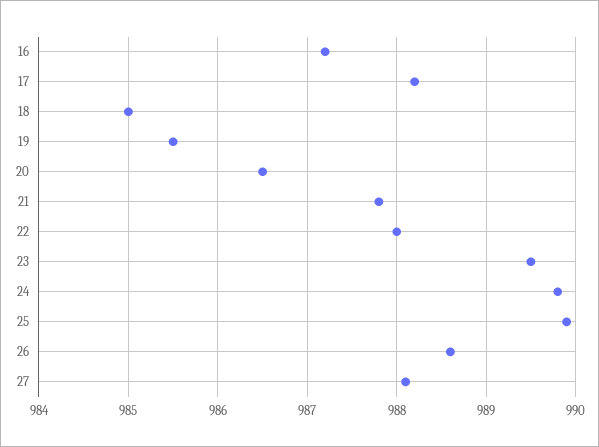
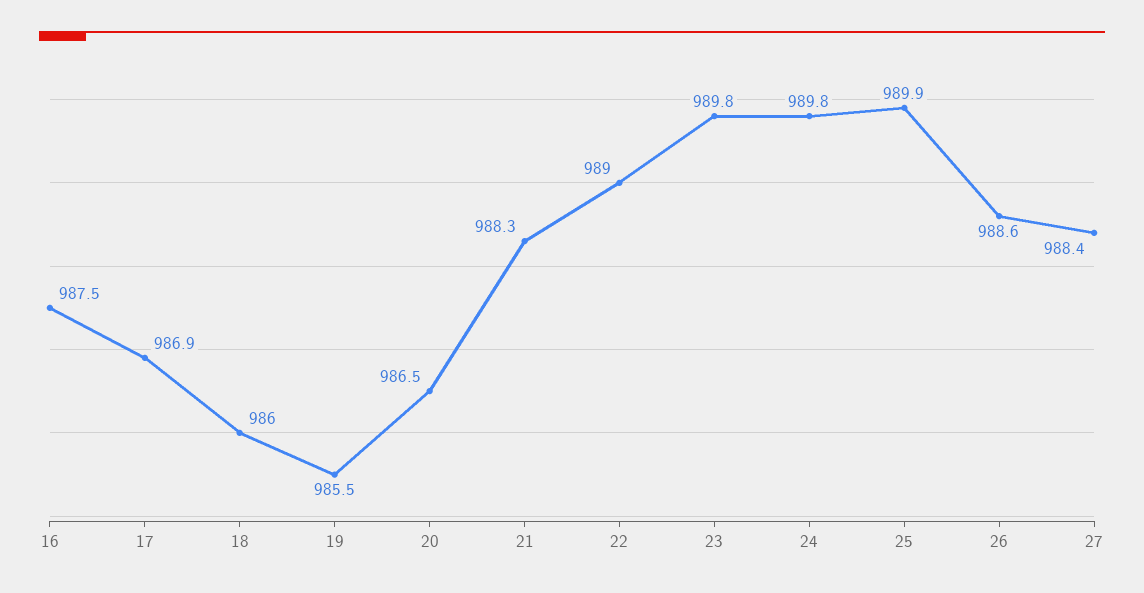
16: 987.2 -> 987.5
17: 988.2 -> 986.9
18: 985 -> 986
21: 987.8 -> 988.3
22: 988 -> 989
23: 989.5 -> 989.8
27: 988.1 -> 988.4

